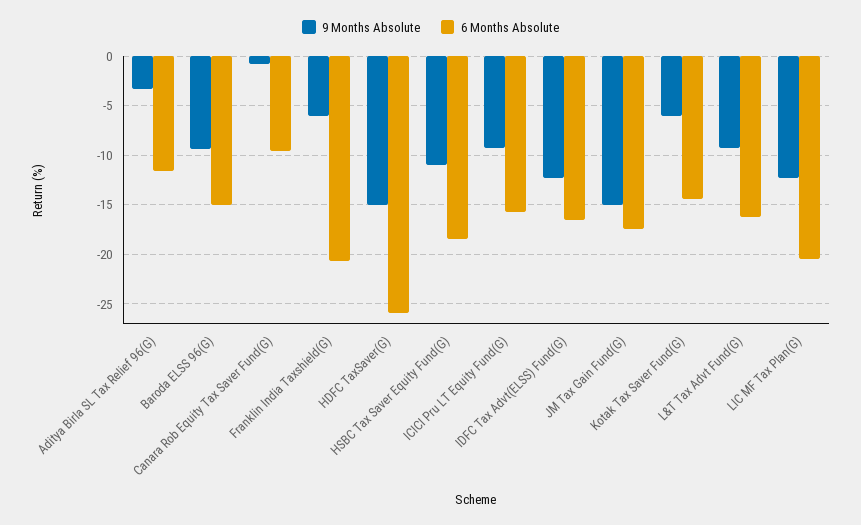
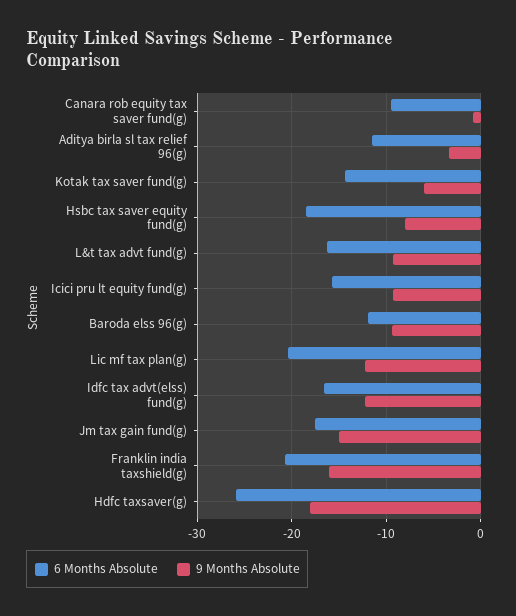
6 Months Absolute, Baroda ELSS 96(G): -15 -> -12
9 Months Absolute, Franklin India Taxshield(G): -6 -> -16
9 Months Absolute, HDFC TaxSaver(G): -15 -> -18
9 Months Absolute, HSBC Tax Saver Equity Fund(G): -11 -> -8

